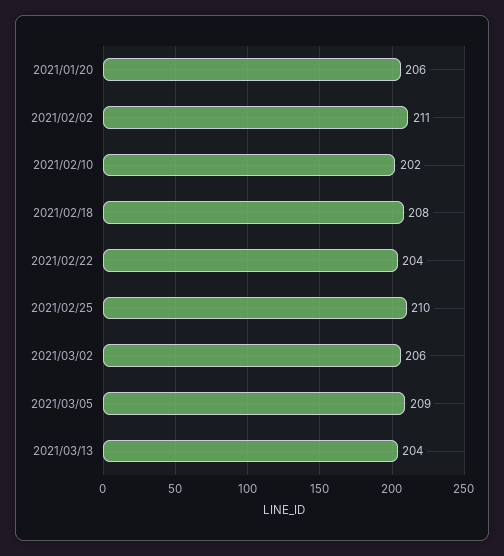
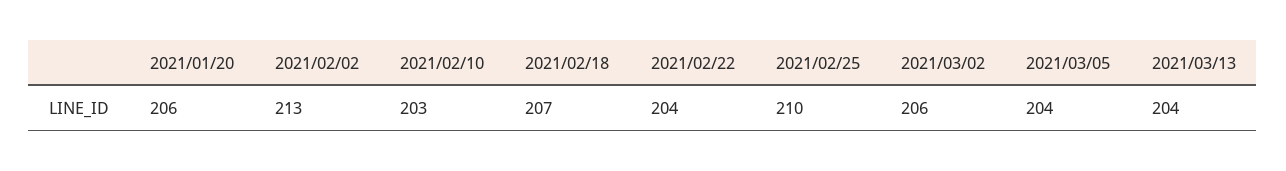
2021/02/02: 211 -> 213
2021/02/10: 202 -> 203
2021/02/18: 208 -> 207
2021/03/05: 209 -> 204

